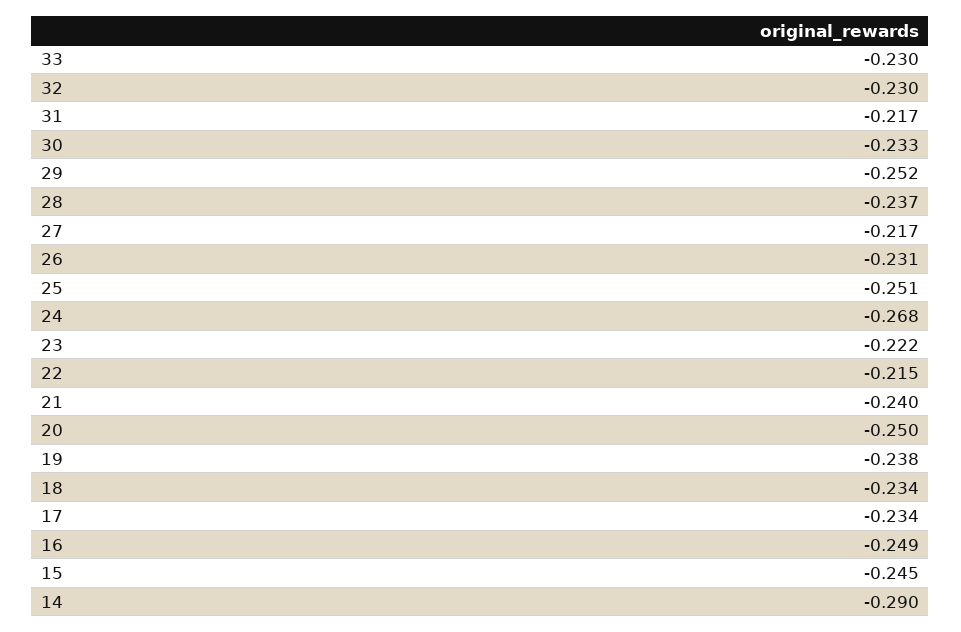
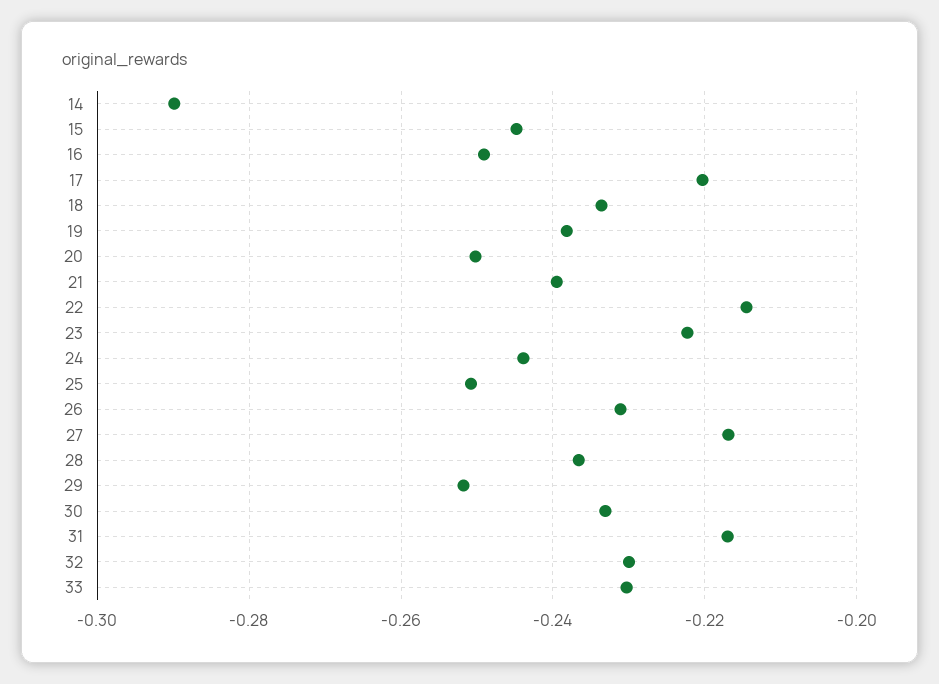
24: -0.268 -> -0.244
17: -0.234 -> -0.22

